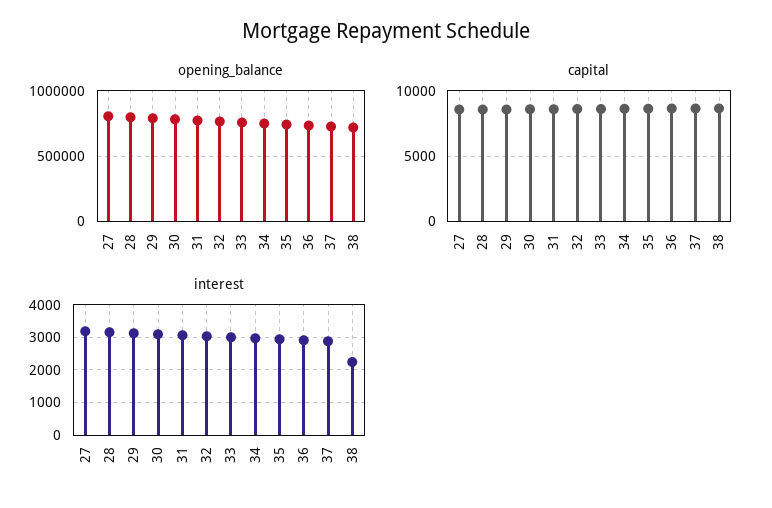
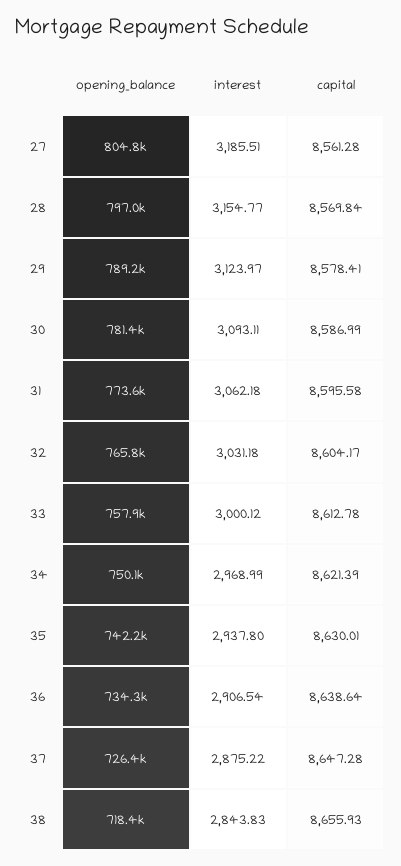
interest, 38: 2200 -> 2843.83

